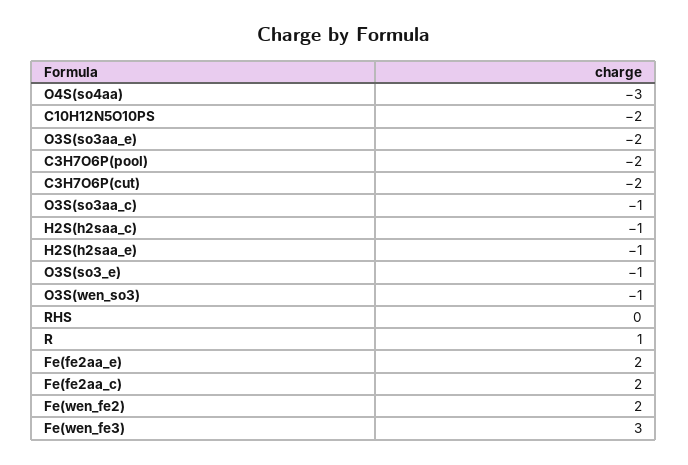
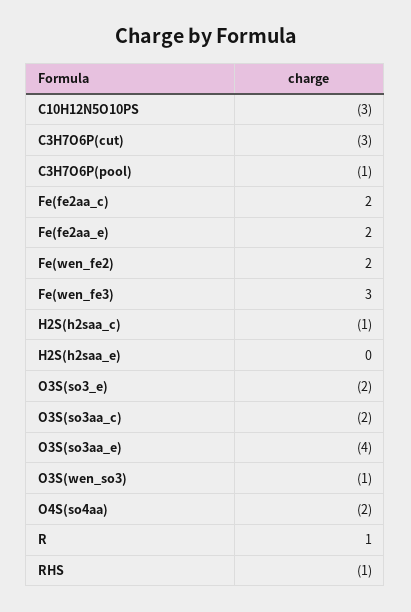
O4S(so4aa): -3 -> -2
C10H12N5O10PS: -2 -> -3
O3S(so3aa_e): -2 -> -4
C3H7O6P(pool): -2 -> -1
C3H7O6P(cut): -2 -> -3
O3S(so3aa_c): -1 -> -2
H2S(h2saa_e): -1 -> 0
O3S(so3_e): -1 -> -2
RHS: 0 -> -1

